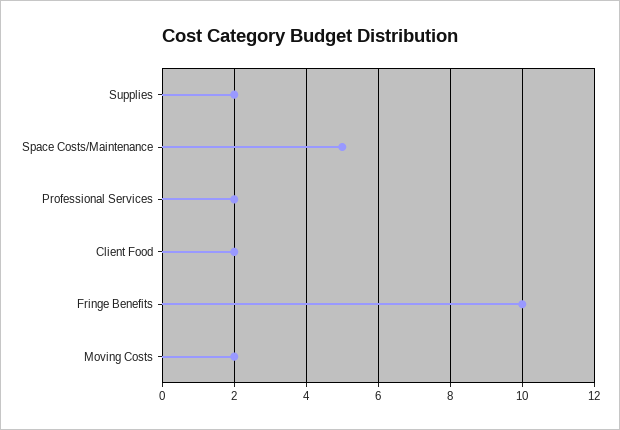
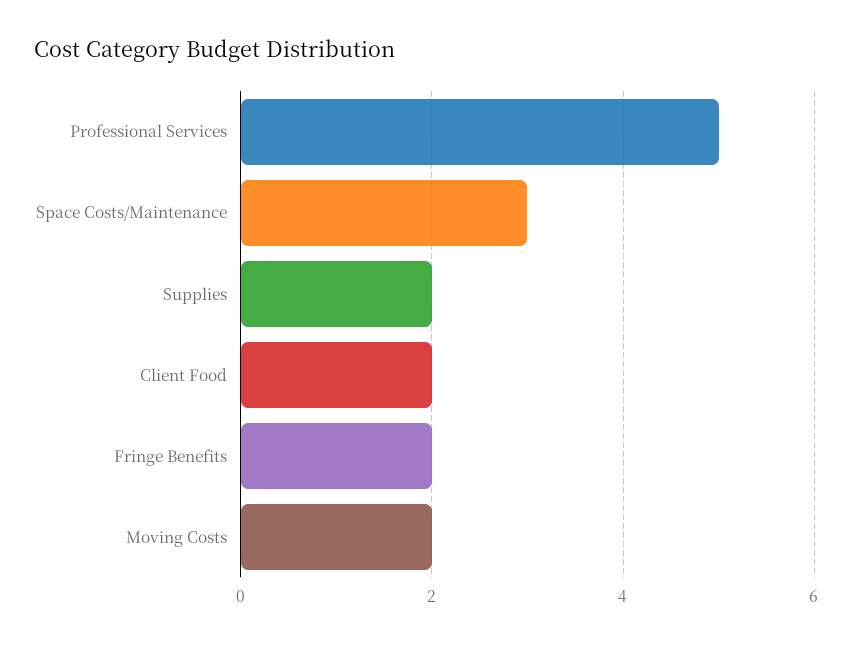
Space Costs/Maintenance: 5 -> 3
Professional Services: 2 -> 5
Fringe Benefits: 10 -> 2

